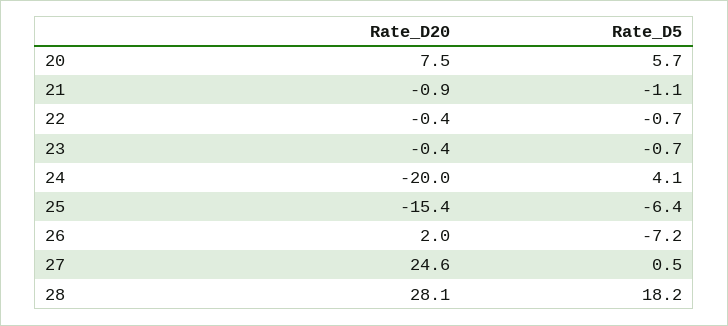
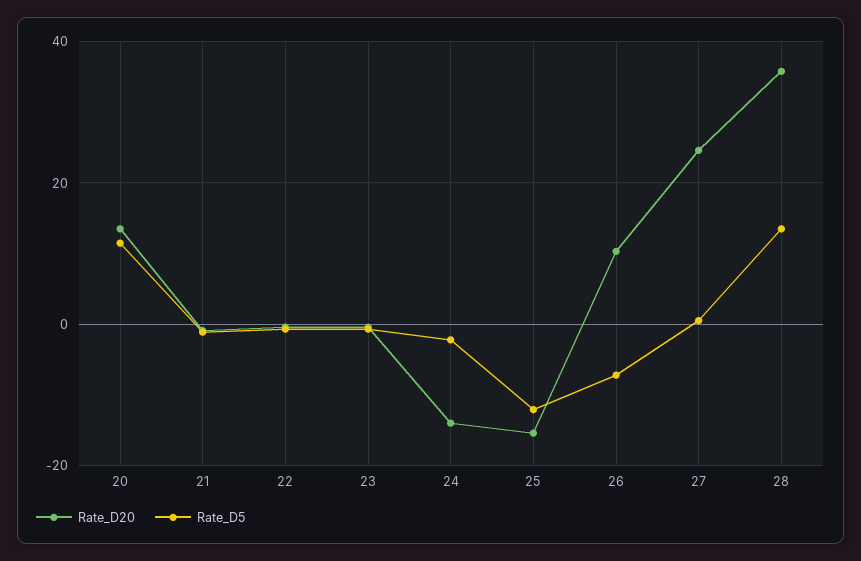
Rate_D20, 20: 7.5 -> 14
Rate_D5, 20: 5.7 -> 12
Rate_D20, 24: -20 -> -14
Rate_D5, 24: 4.1 -> -2
Rate_D5, 25: -6.4 -> -12
Rate_D20, 26: 2 -> 10
Rate_D20, 28: 28.1 -> 36
Rate_D5, 28: 18.2 -> 14

